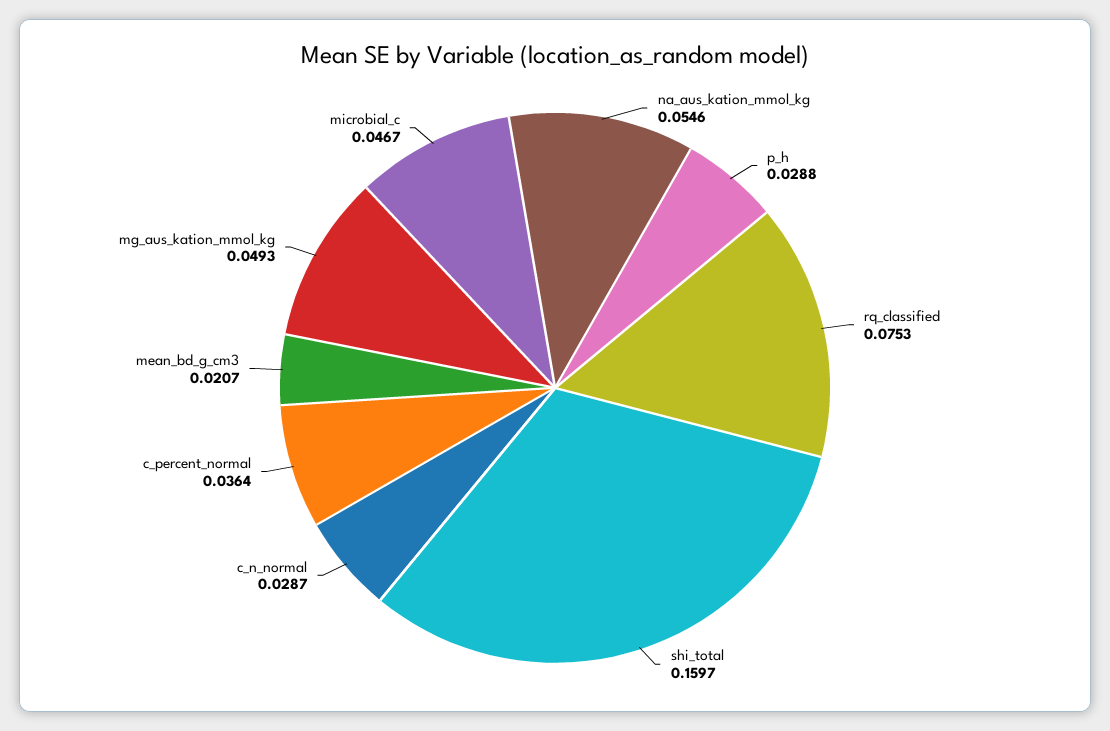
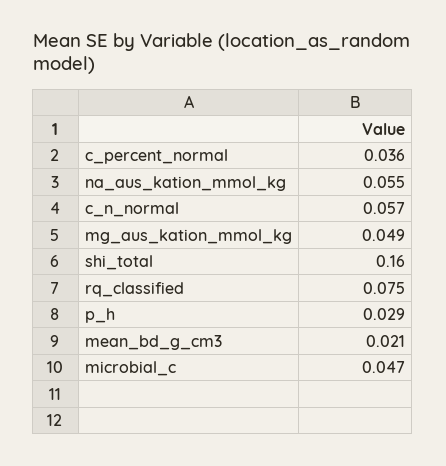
c_n_normal: 0.0287 -> 0.057

